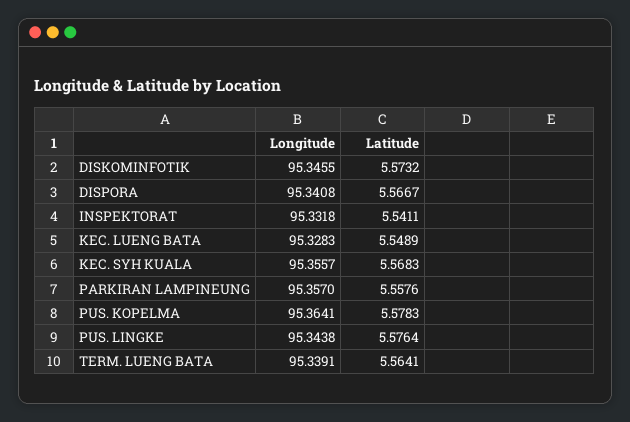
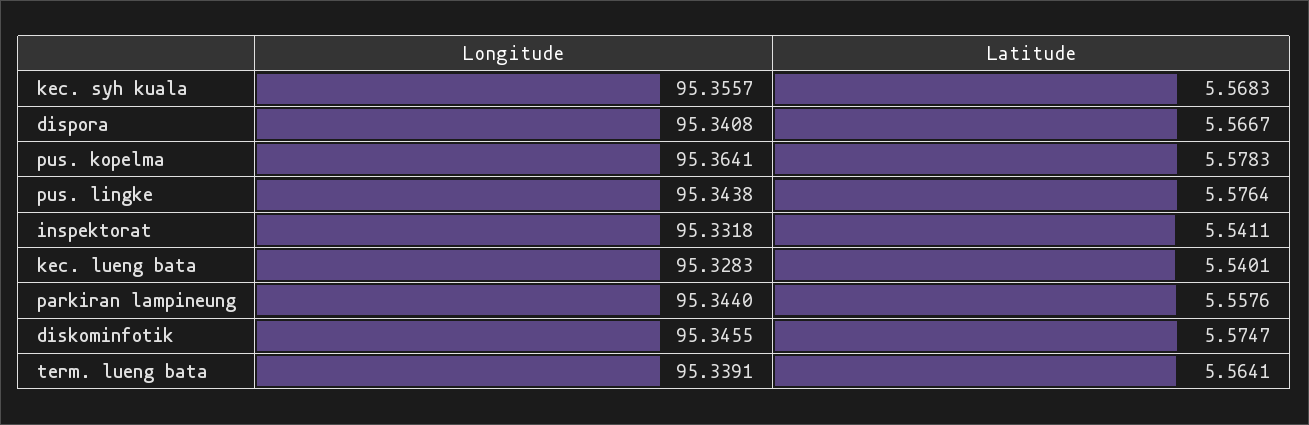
Latitude, DISKOMINFOTIK: 5.5732 -> 5.5747
Latitude, KEC. LUENG BATA: 5.5489 -> 5.5401
Longitude, PARKIRAN LAMPINEUNG: 95.357 -> 95.344

